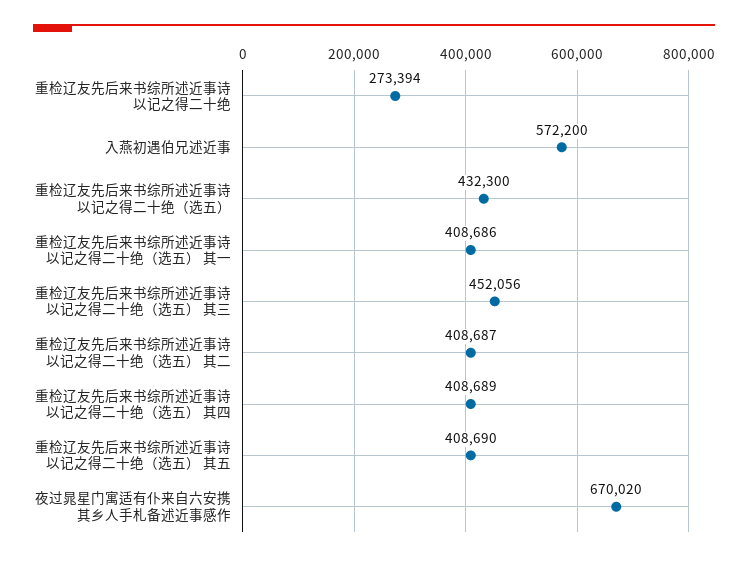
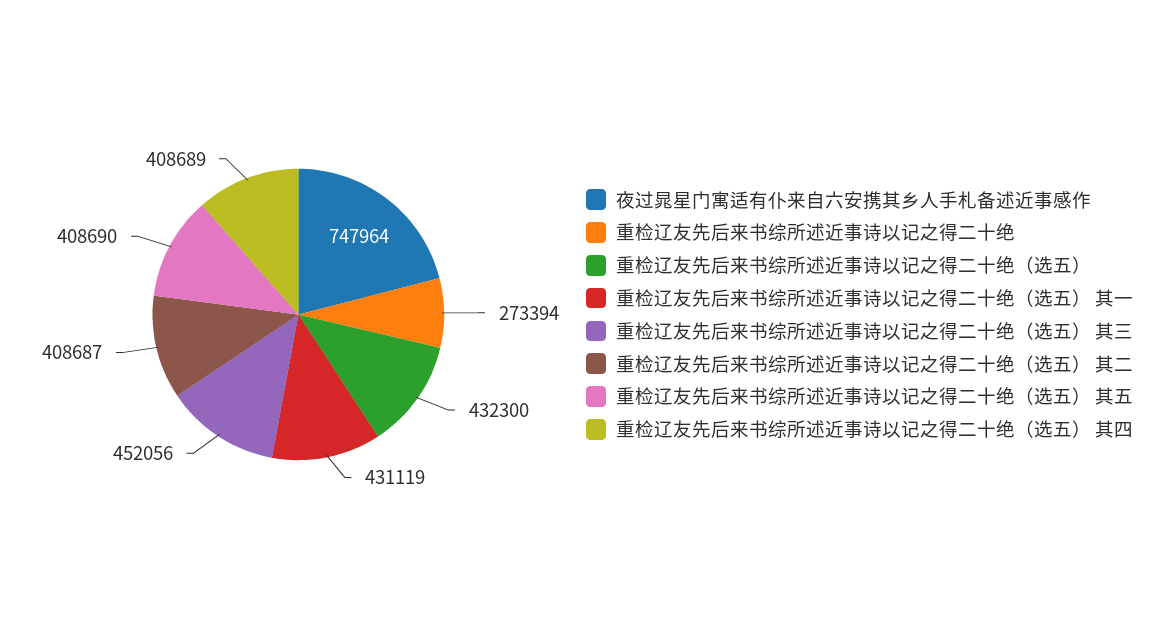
入燕初遇伯兄述近事: 572200 -> none
重检辽友先后来书综所述近事诗以记之得二十绝（选五） 其一: 408686 -> 431119
夜过晁星门寓适有仆来自六安携其乡人手札备述近事感作: 670020 -> 747964

